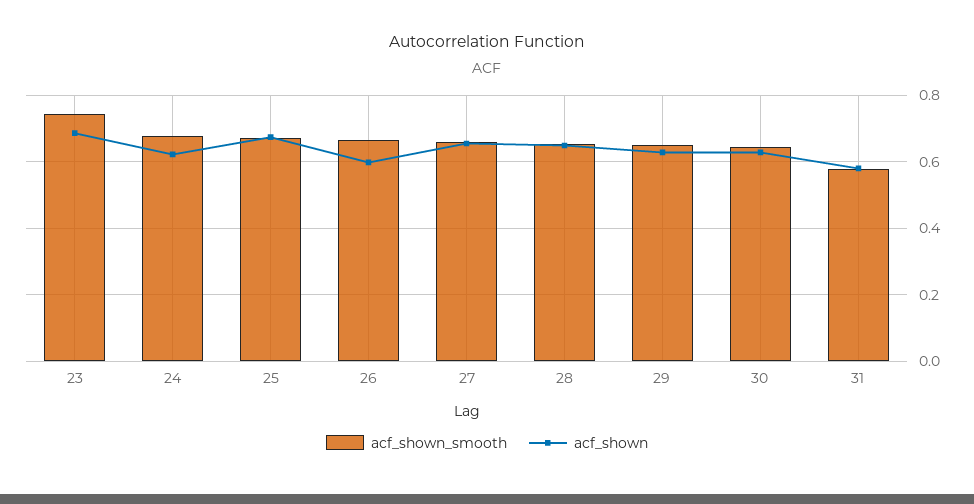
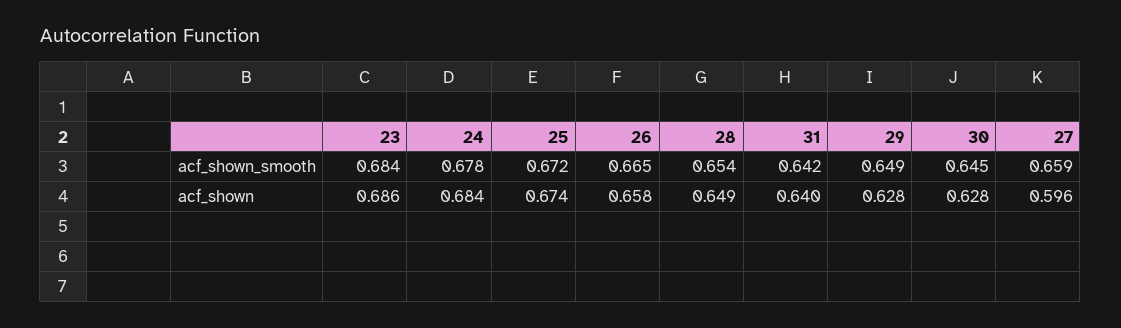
acf_shown_smooth, 23: 0.74 -> 0.684
acf_shown, 24: 0.62 -> 0.684
acf_shown, 26: 0.6 -> 0.658
acf_shown, 27: 0.66 -> 0.596
acf_shown_smooth, 31: 0.58 -> 0.642
acf_shown, 31: 0.58 -> 0.64

